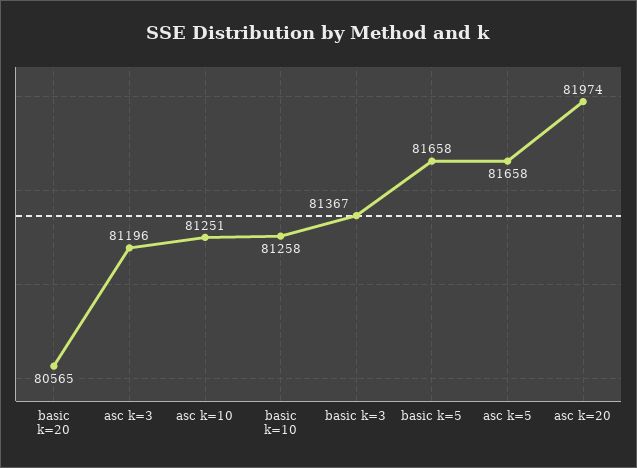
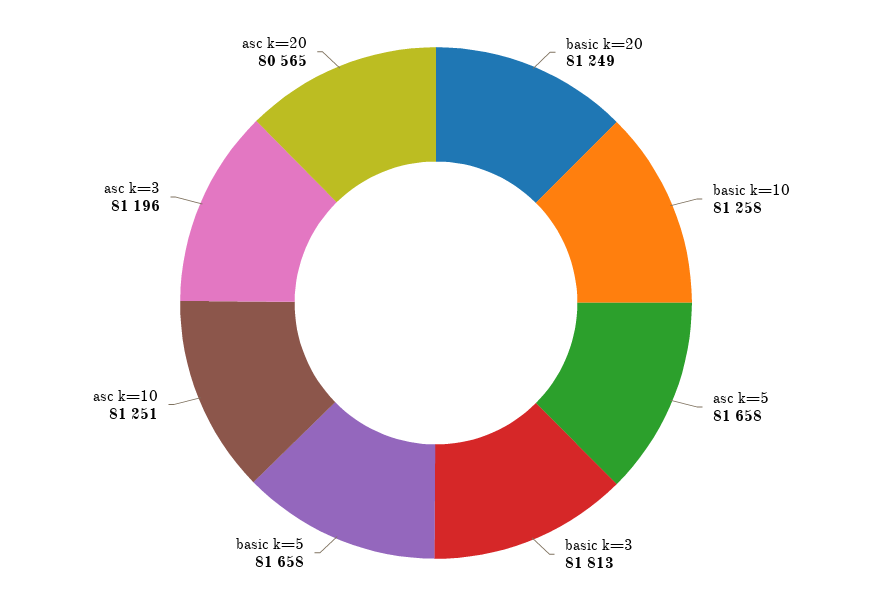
basic k=20: 80565 -> 81249
basic k=3: 81367 -> 81813
asc k=20: 81974 -> 80565

